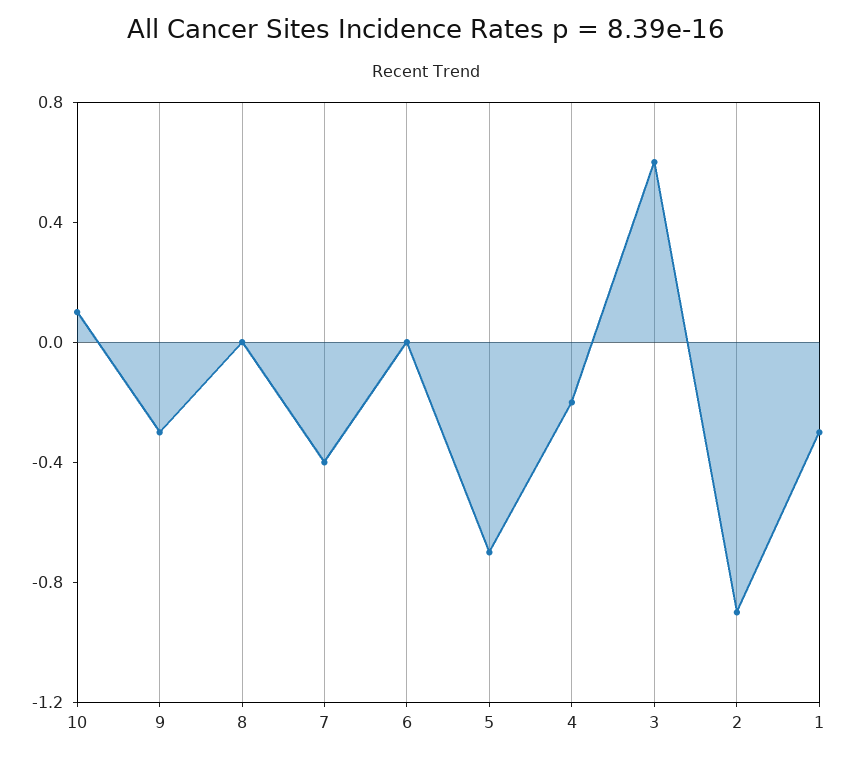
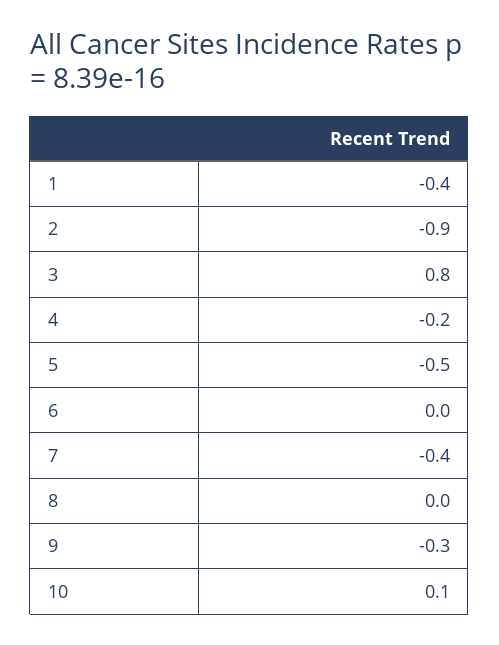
5: -0.7 -> -0.5
3: 0.6 -> 0.8
1: -0.3 -> -0.4

